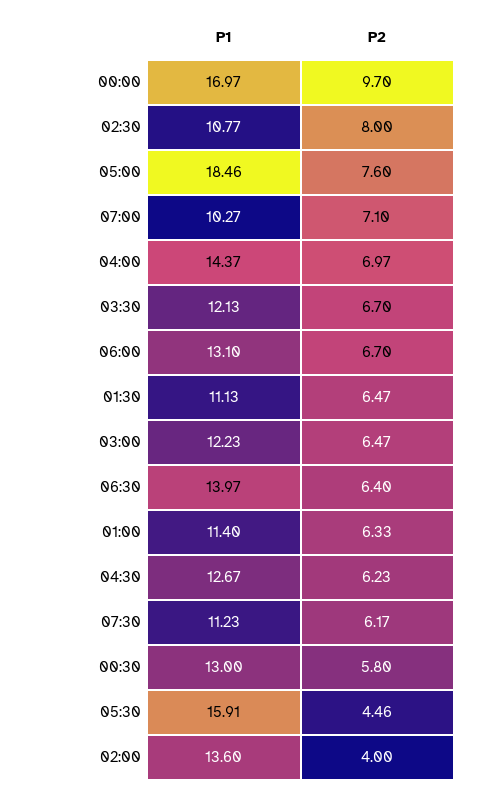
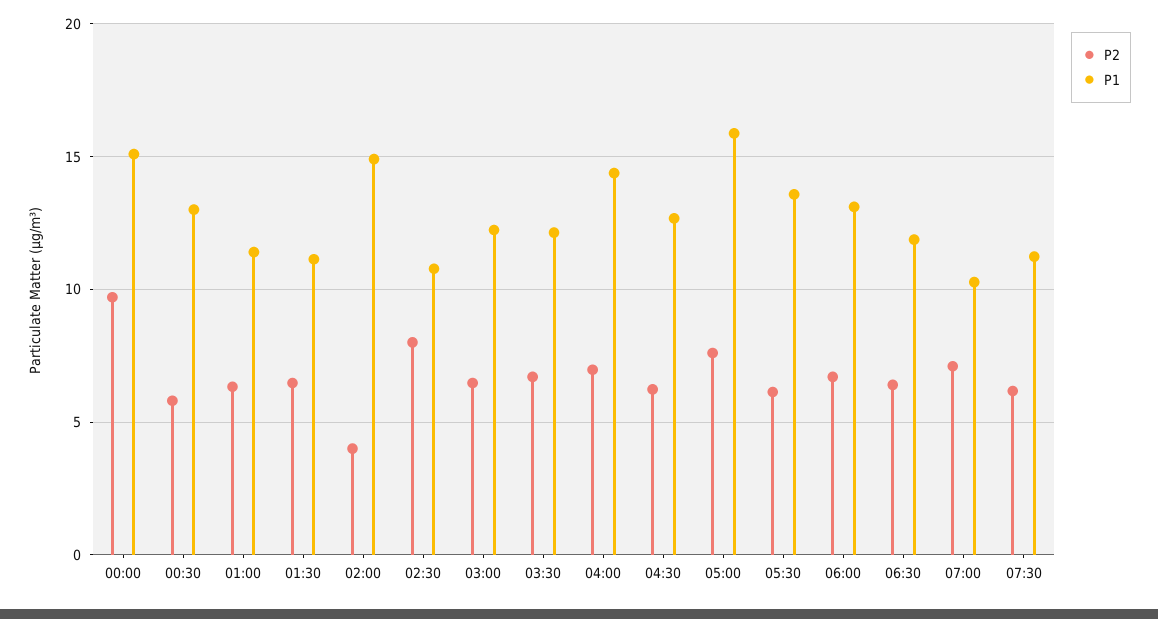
P1, 00:00: 16.97 -> 15
P1, 05:00: 18.46 -> 16
P1, 06:30: 13.97 -> 12
P1, 05:30: 15.91 -> 13.5
P2, 05:30: 4.46 -> 6
P1, 02:00: 13.6 -> 15

